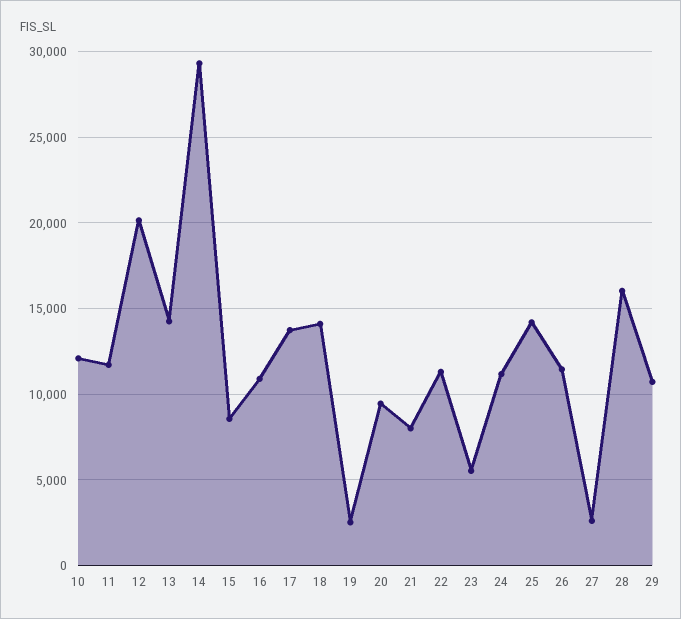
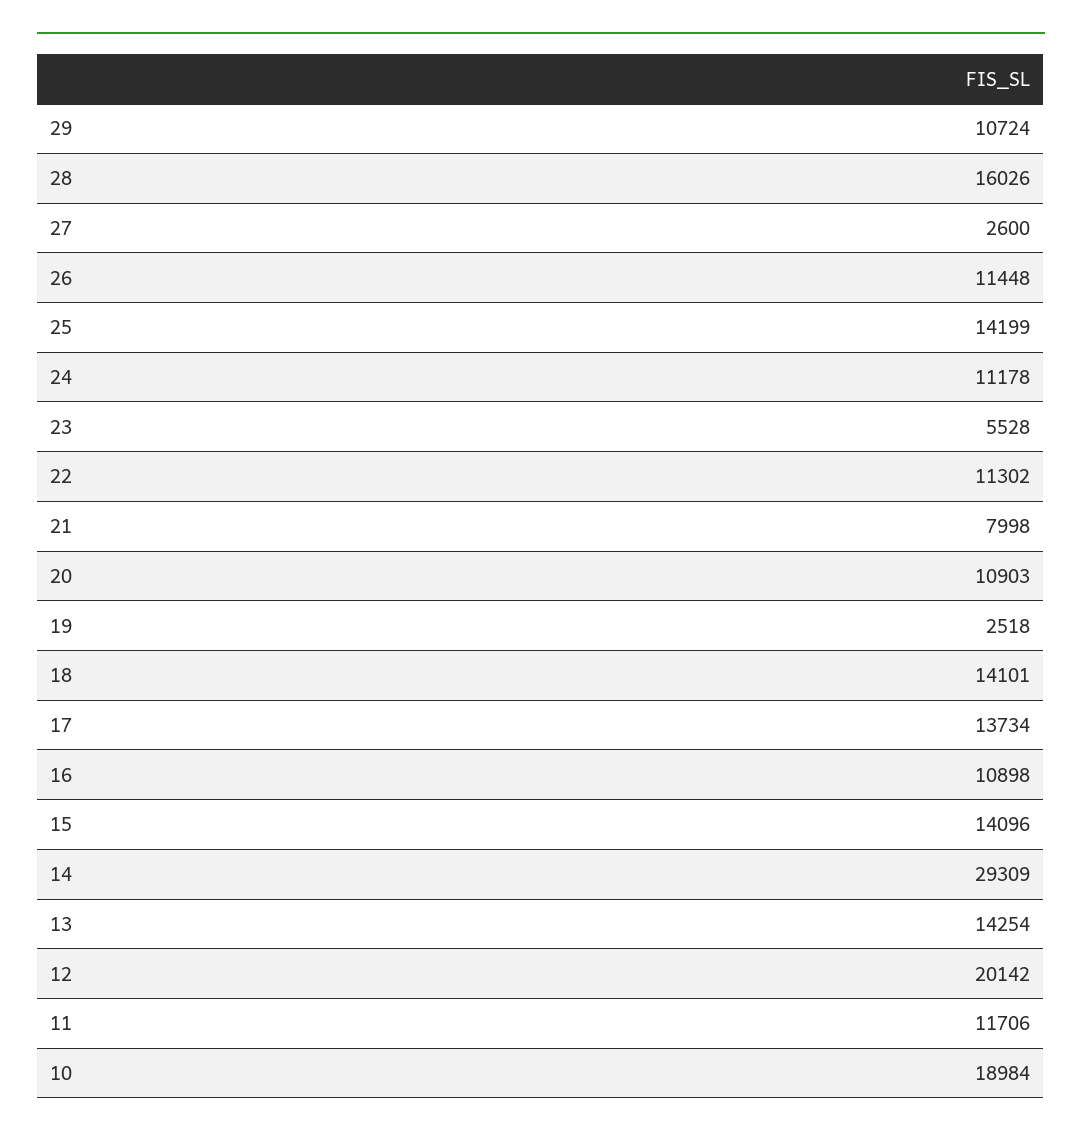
10: 12000 -> 18984
15: 8500 -> 14096
20: 9500 -> 10903

